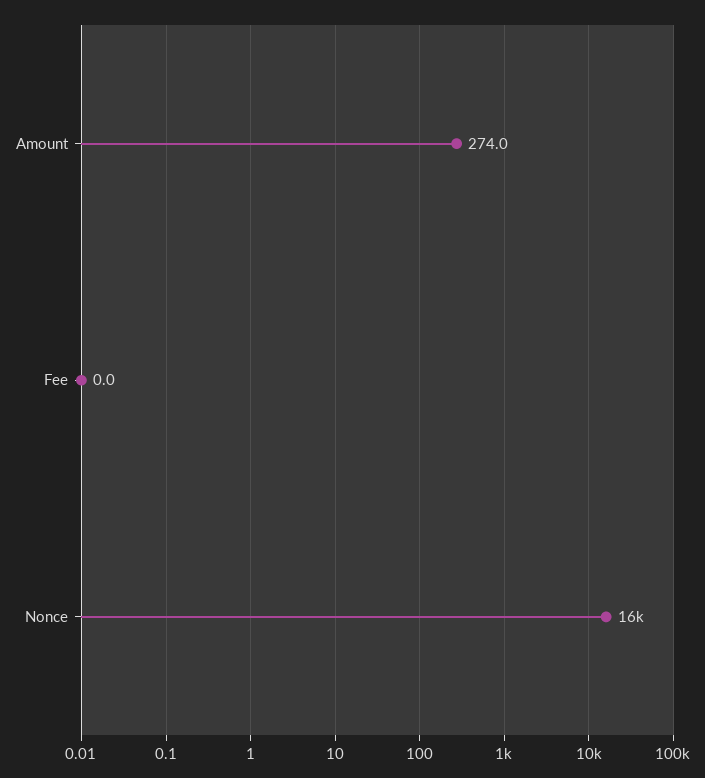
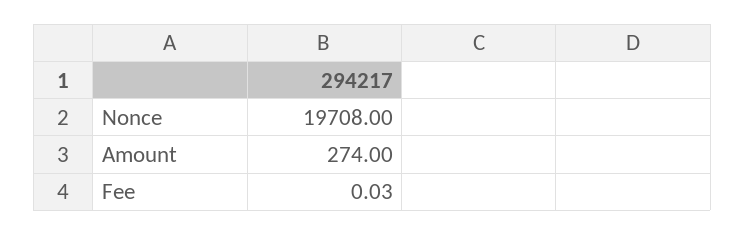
Nonce: 16000 -> 19708

